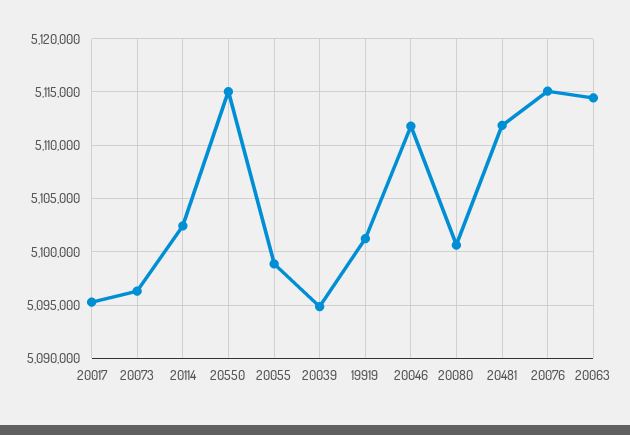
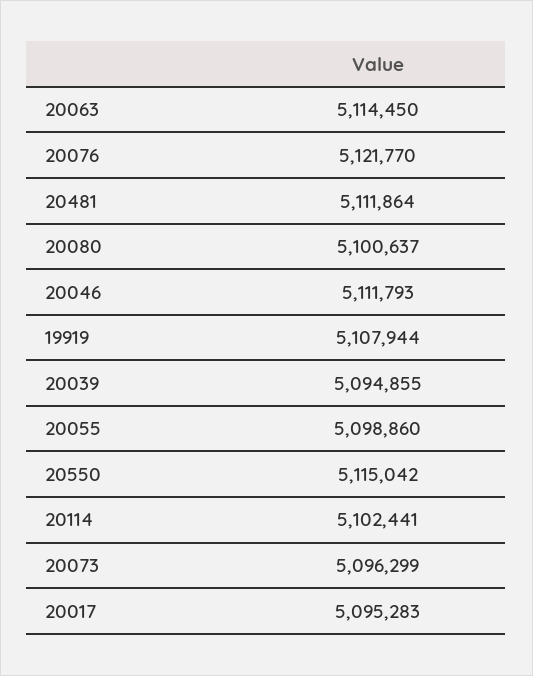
19919: 5101000 -> 5107944
20076: 5115000 -> 5121770

